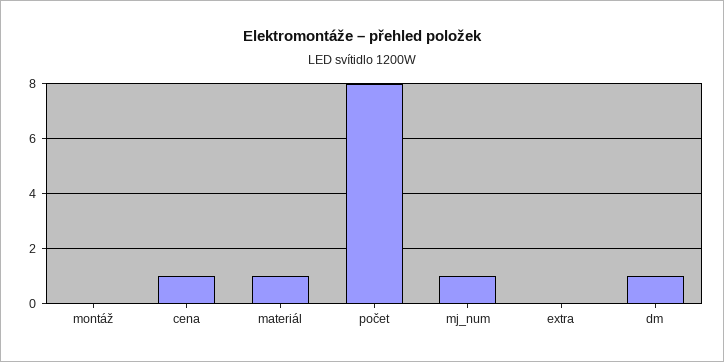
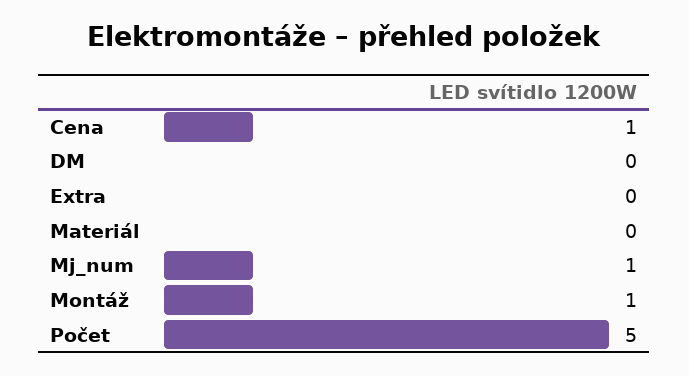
montáž: 0 -> 1
materiál: 1 -> 0
počet: 8 -> 5
dm: 1 -> 0

